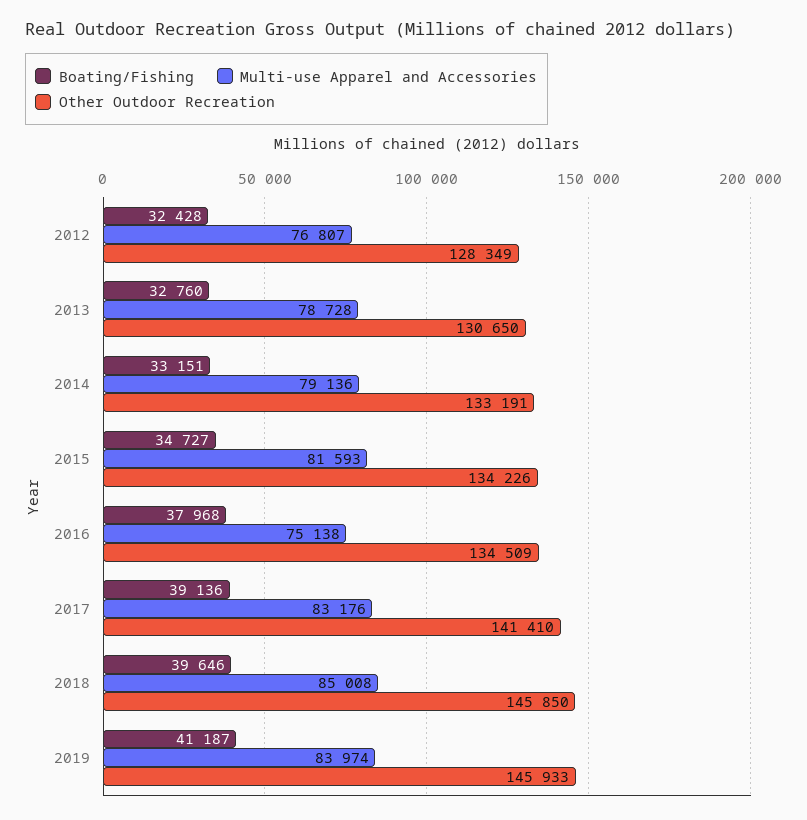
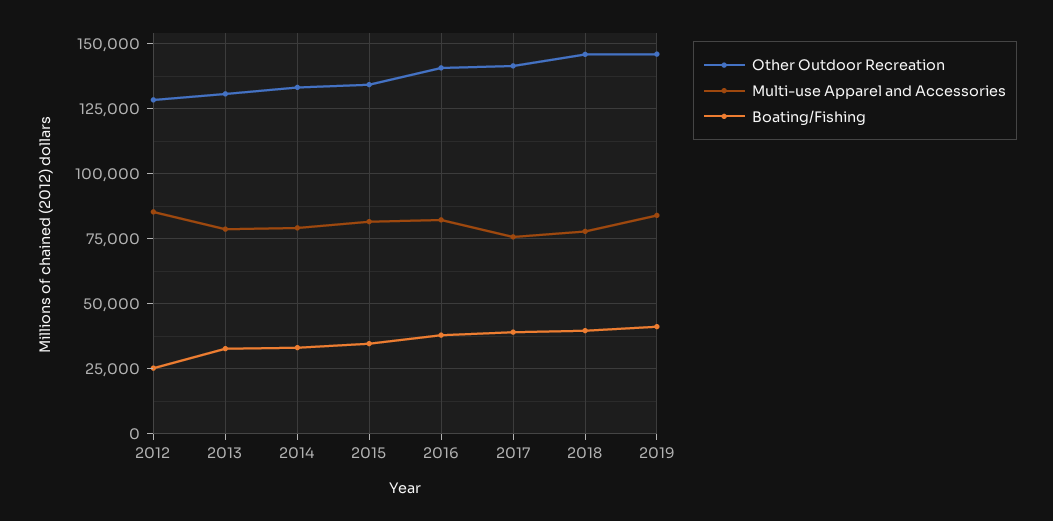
Boating/Fishing, 2012: 32428 -> 25000
Multi-use Apparel and Accessories, 2012: 76807 -> 85000
Multi-use Apparel and Accessories, 2016: 75138 -> 82500
Other Outdoor Recreation, 2016: 134509 -> 140000
Multi-use Apparel and Accessories, 2017: 83176 -> 75000
Multi-use Apparel and Accessories, 2018: 85008 -> 77500

